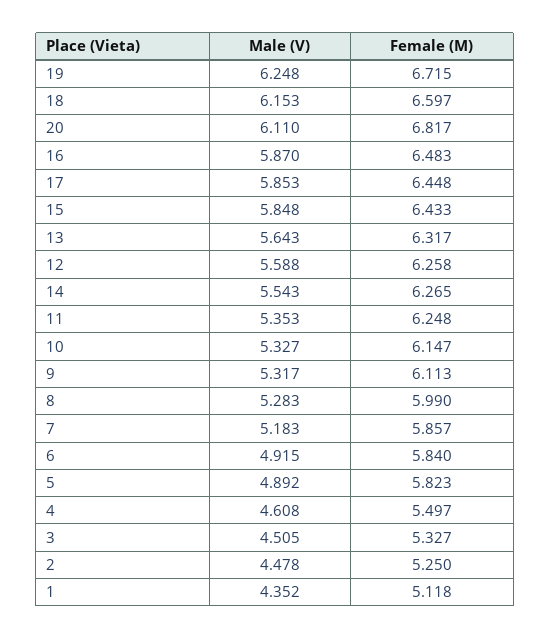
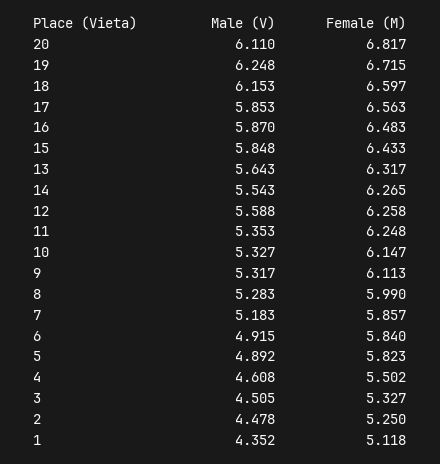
Female (M), 17: 6.448 -> 6.563
Female (M), 4: 5.497 -> 5.502

